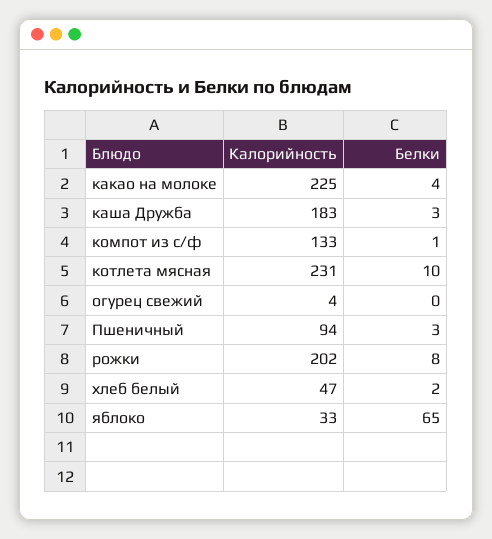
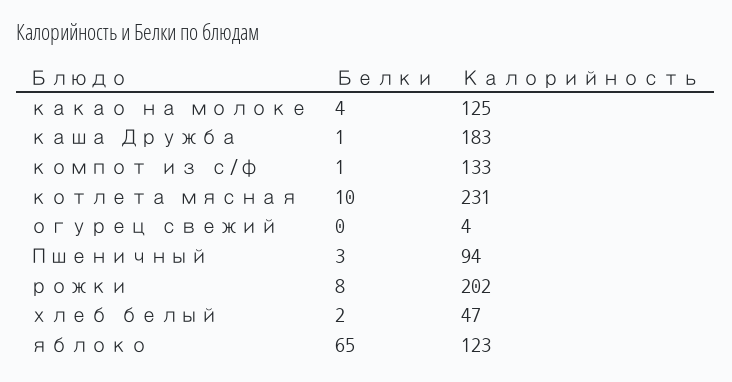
Калорийность, какао на молоке: 225 -> 125
Белки, каша Дружба: 3 -> 1
Калорийность, яблоко: 33 -> 123

